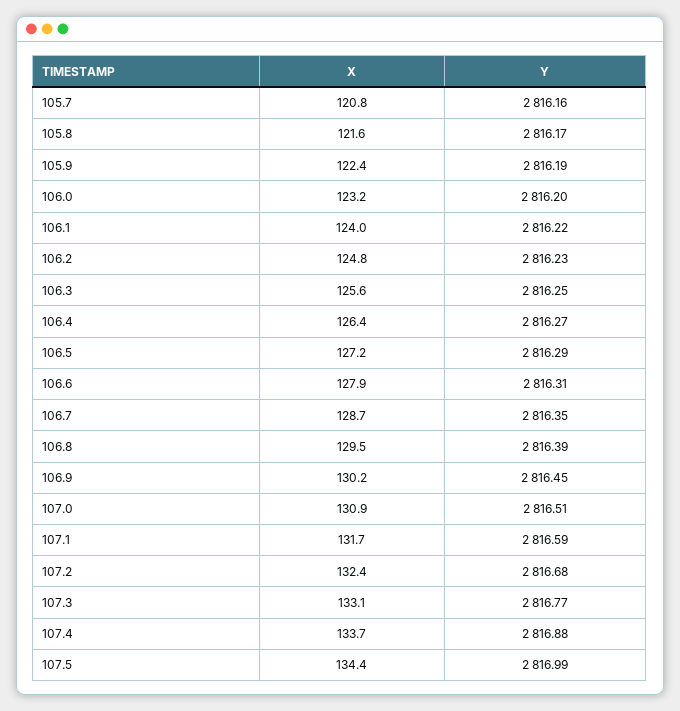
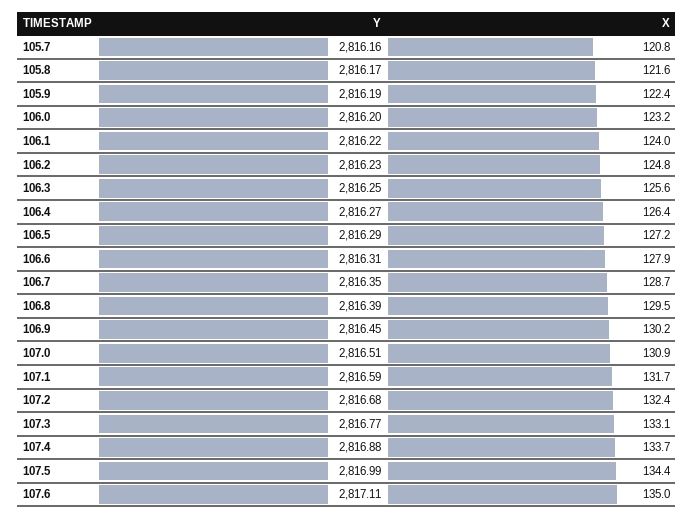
Y, 107.6: none -> 2817.11
X, 107.6: none -> 135

